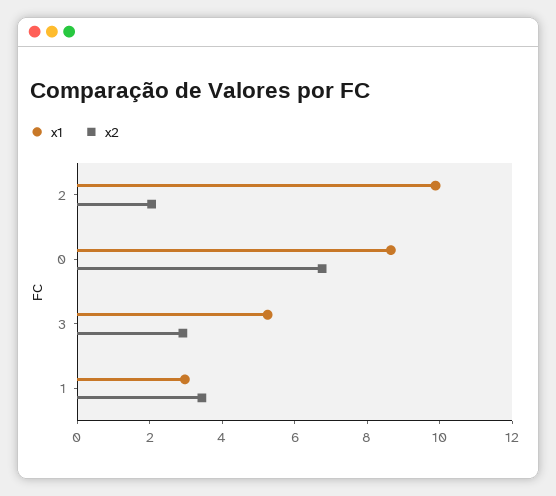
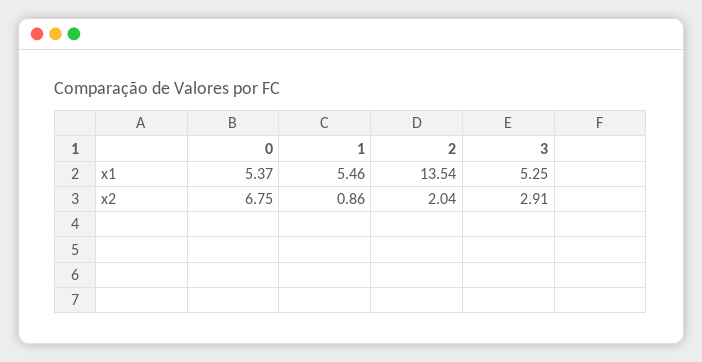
x1, 2: 10 -> 13.54
x1, 0: 8.5 -> 5.37
x1, 1: 3 -> 5.46
x2, 1: 3.5 -> 0.86

